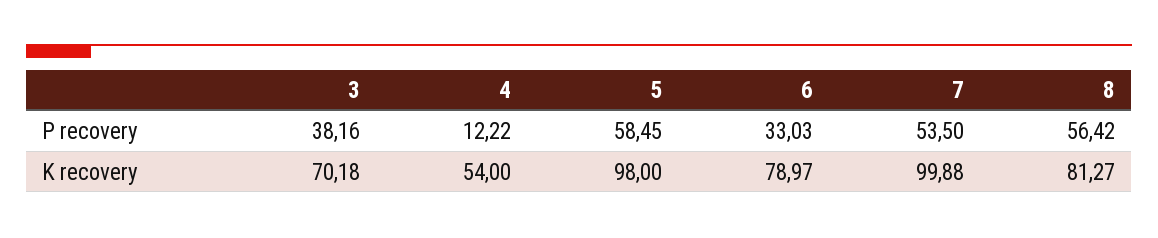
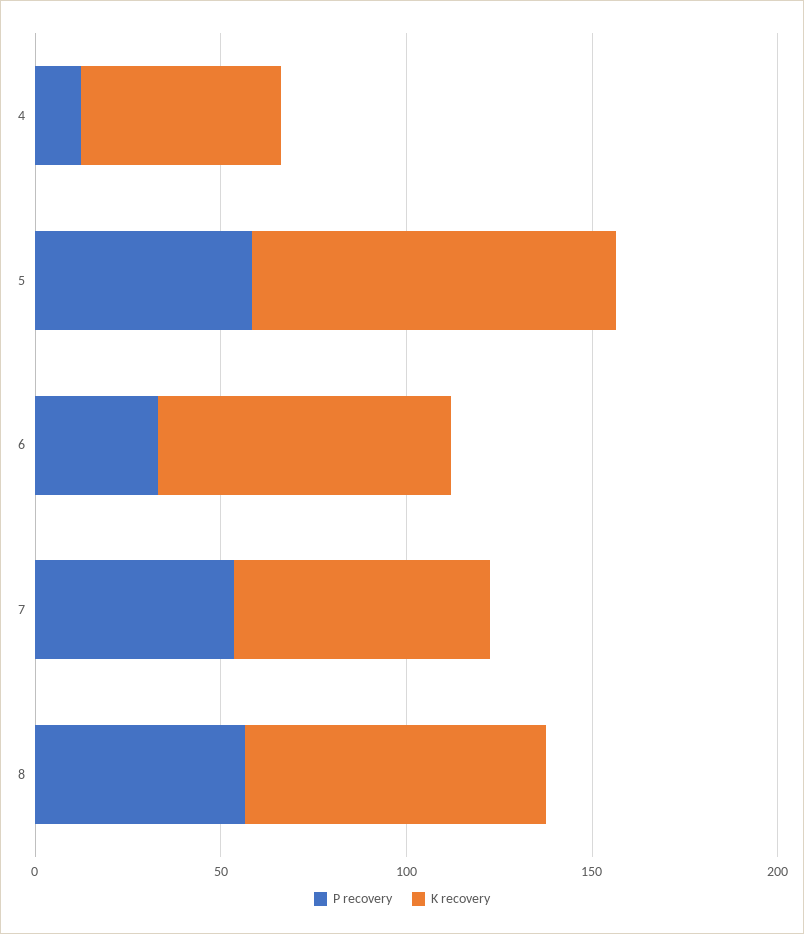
P recovery, 3: 38.16 -> none
K recovery, 3: 70.18 -> none
K recovery, 7: 99.88 -> 70

